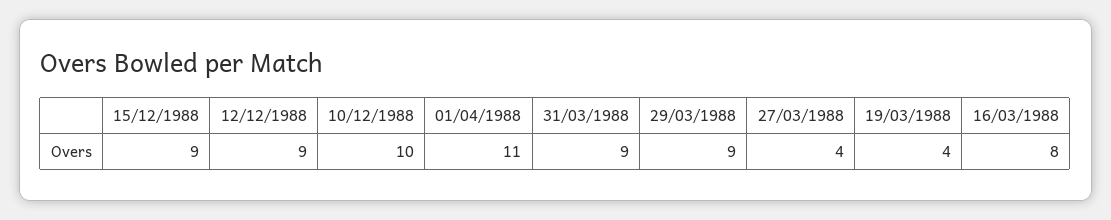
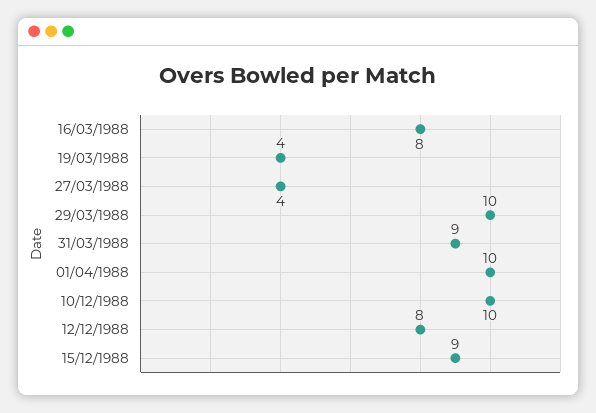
12/12/1988: 9 -> 8
01/04/1988: 11 -> 10
29/03/1988: 9 -> 10

